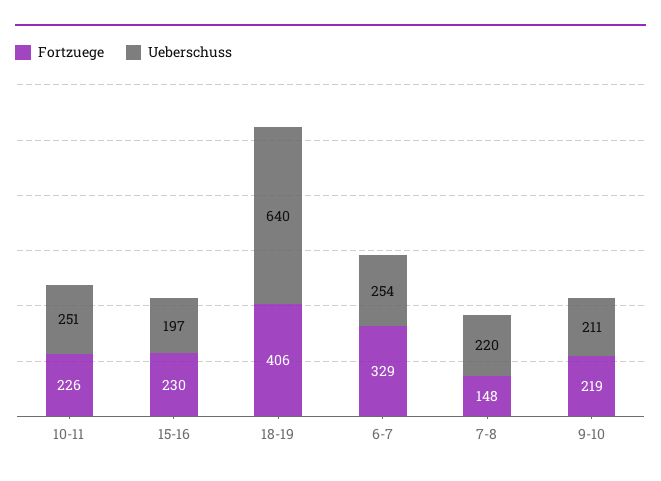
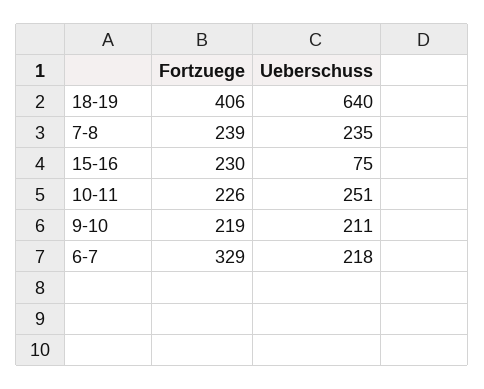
Ueberschuss, 15-16: 197 -> 75
Ueberschuss, 6-7: 254 -> 218
Fortzuege, 7-8: 148 -> 239
Ueberschuss, 7-8: 220 -> 235

